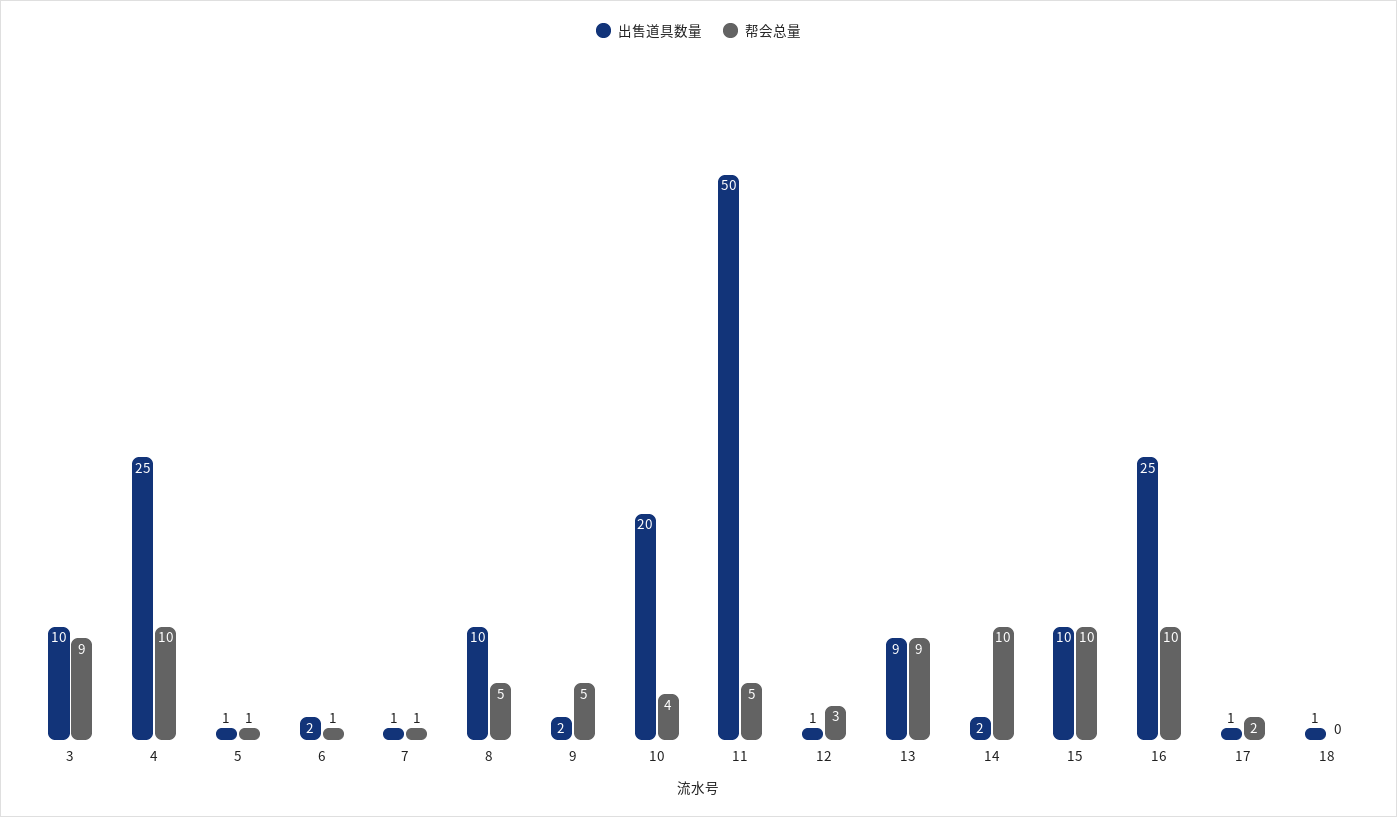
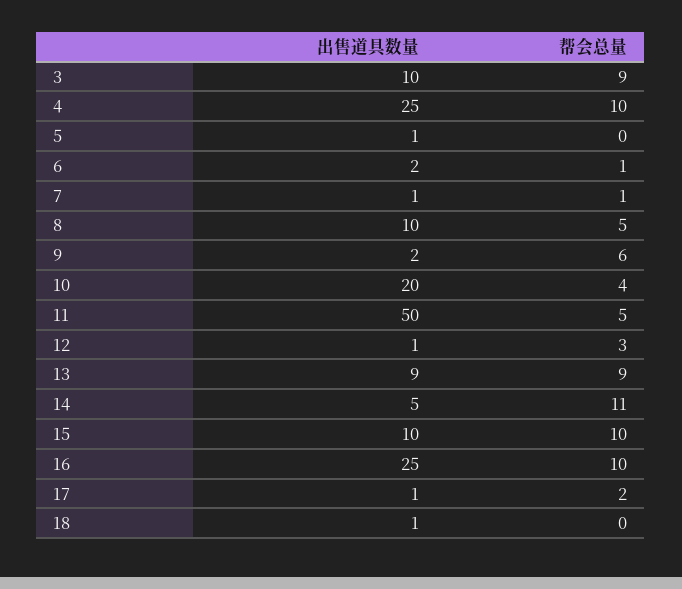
帮会总量, 5: 1 -> 0
帮会总量, 9: 5 -> 6
出售道具数量, 14: 2 -> 5
帮会总量, 14: 10 -> 11

